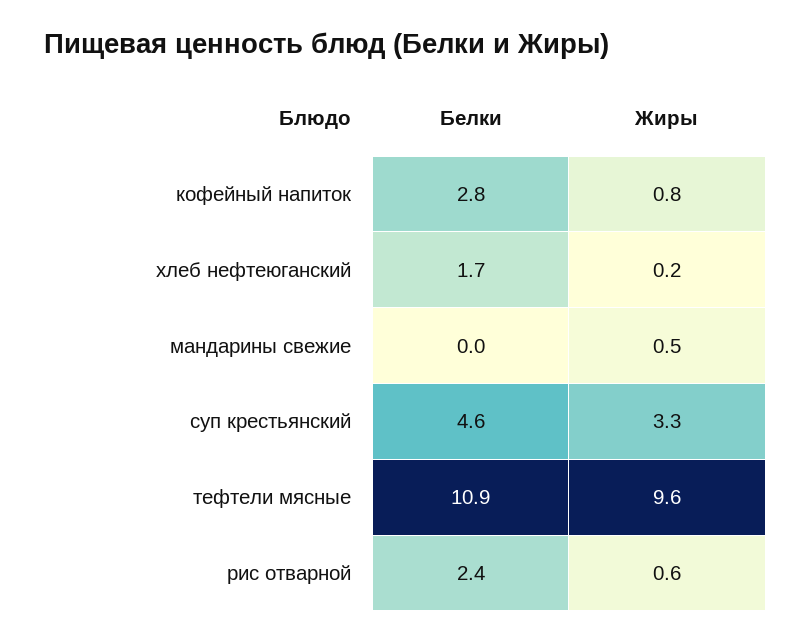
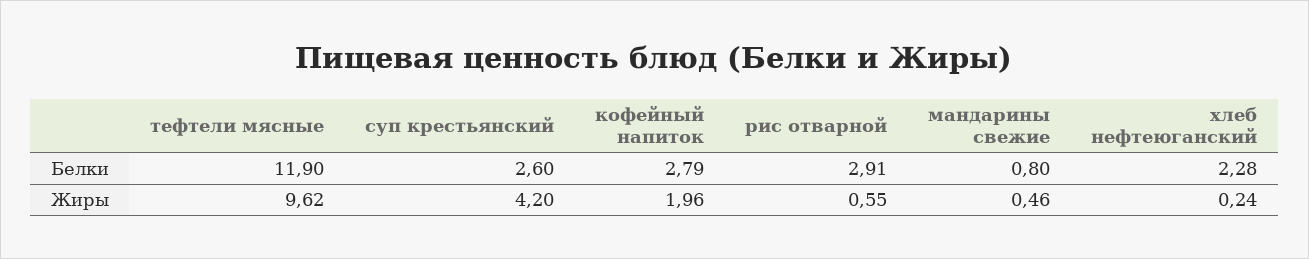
Жиры, кофейный напиток: 0.8 -> 1.96
Белки, хлеб нефтеюганский: 1.7 -> 2.28
Белки, мандарины свежие: 0 -> 0.8
Белки, суп крестьянский: 4.6 -> 2.6
Жиры, суп крестьянский: 3.3 -> 4.2
Белки, тефтели мясные: 10.9 -> 11.9
Белки, рис отварной: 2.4 -> 2.91

